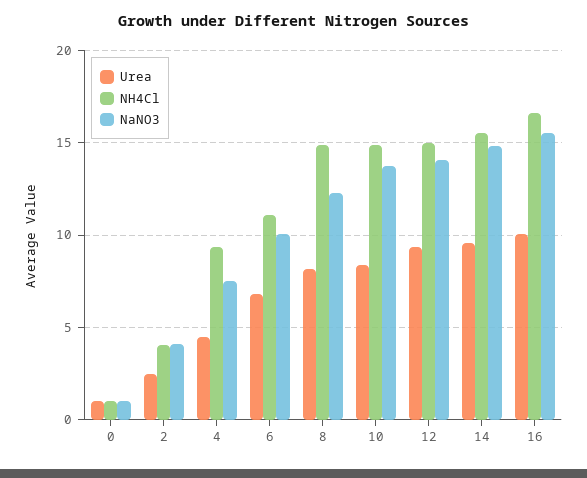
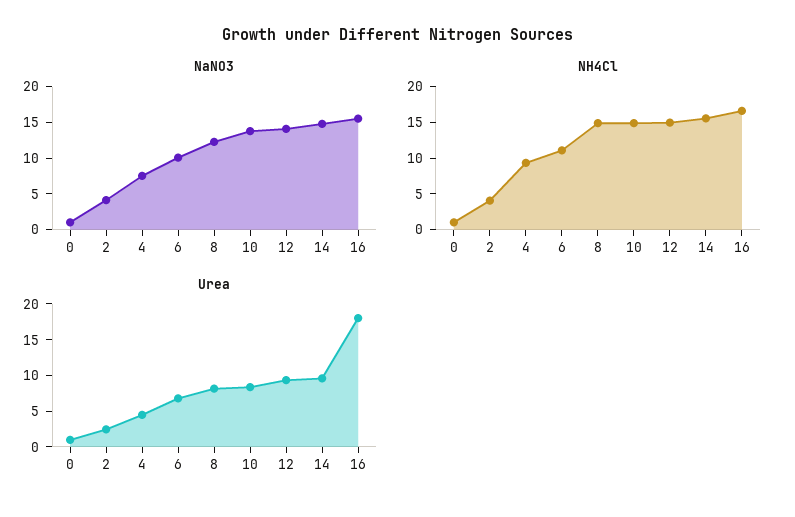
Urea, 16: 10 -> 17.5

